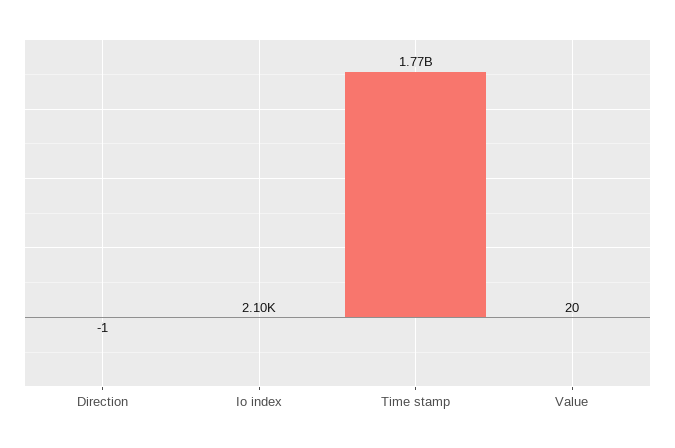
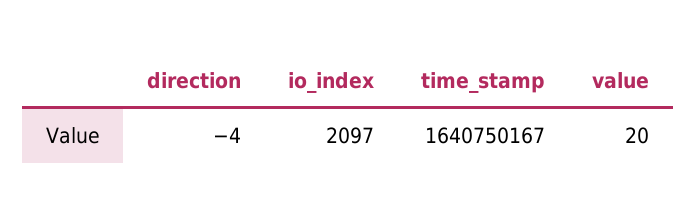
Direction: -1 -> -4
Time stamp: 1770000000 -> 1640750167

